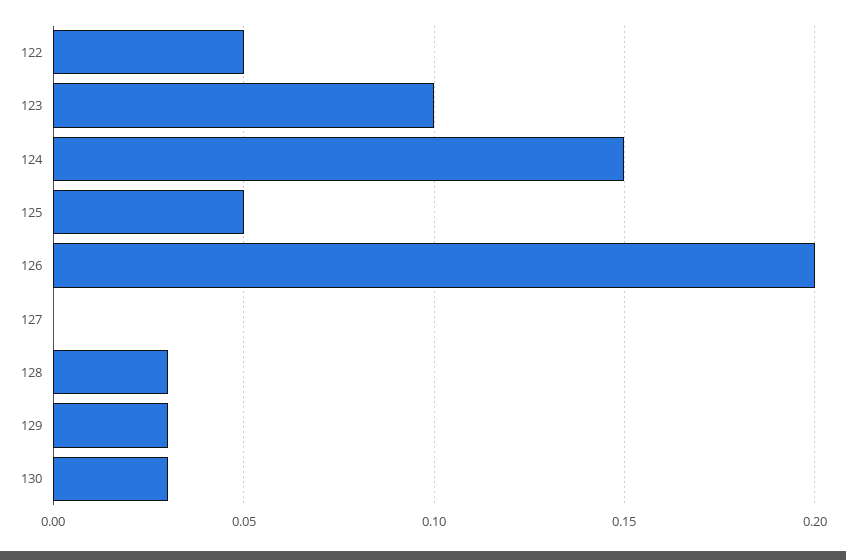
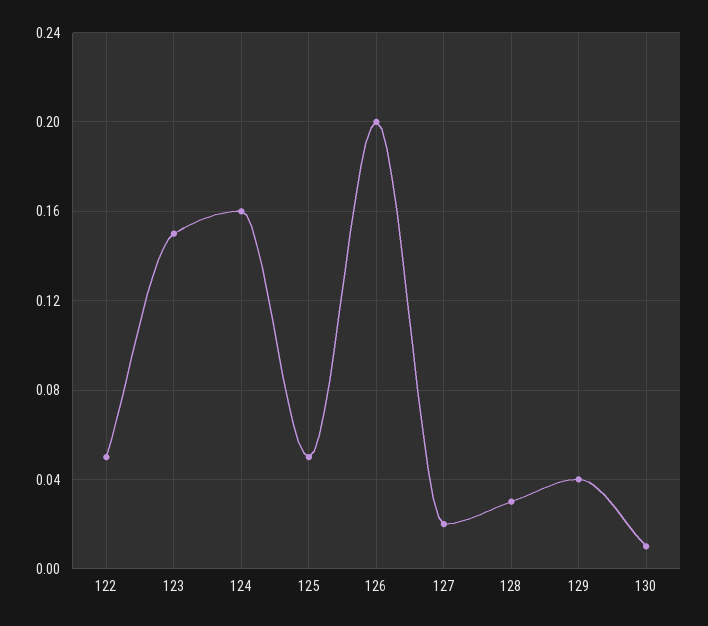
123: 0.1 -> 0.15
124: 0.15 -> 0.16
127: 0 -> 0.02
129: 0.03 -> 0.04
130: 0.03 -> 0.01

